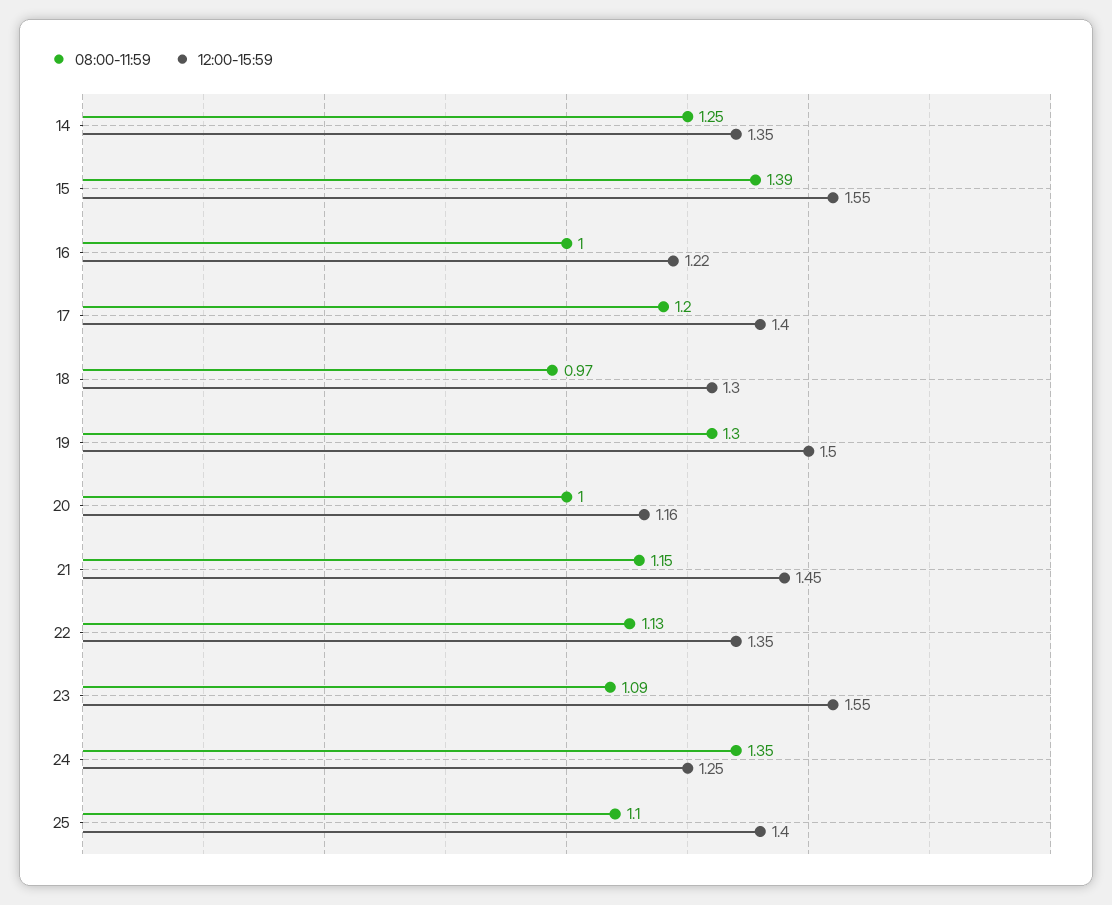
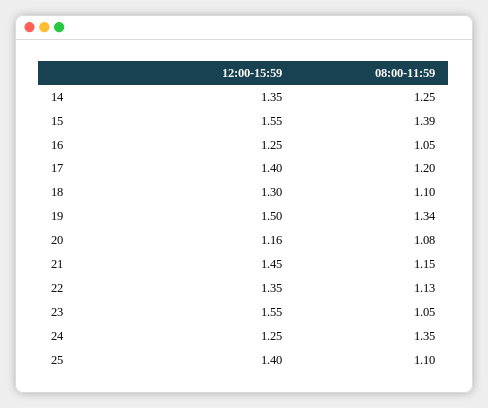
08:00-11:59, 16: 1 -> 1.05
12:00-15:59, 16: 1.22 -> 1.25
08:00-11:59, 18: 0.97 -> 1.1
08:00-11:59, 19: 1.3 -> 1.34
08:00-11:59, 20: 1 -> 1.08
08:00-11:59, 23: 1.09 -> 1.05

